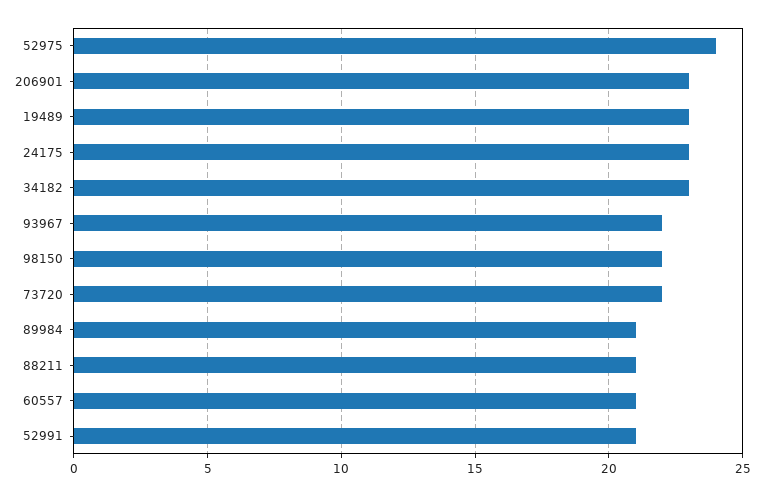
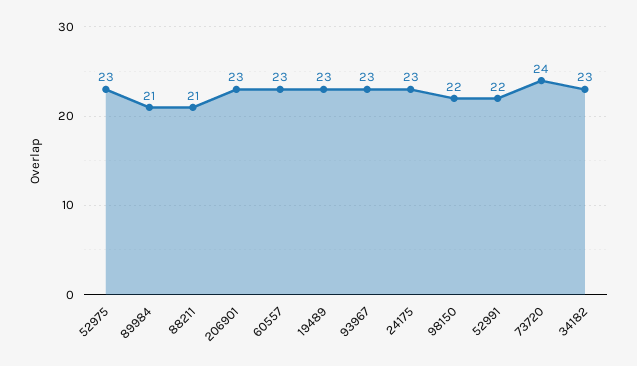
52975: 24 -> 23
93967: 22 -> 23
73720: 22 -> 24
60557: 21 -> 23
52991: 21 -> 22

